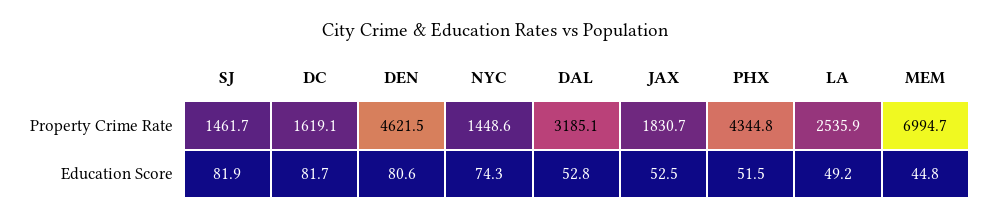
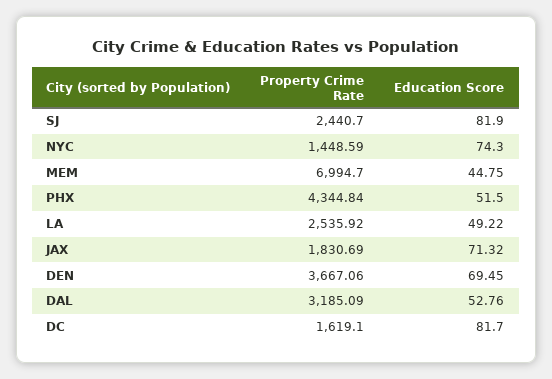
SJ, Property Crime Rate: 1461.7 -> 2440.7
DEN, Property Crime Rate: 4621.5 -> 3667.06
DEN, Education Score: 80.6 -> 69.45
JAX, Education Score: 52.5 -> 71.32

